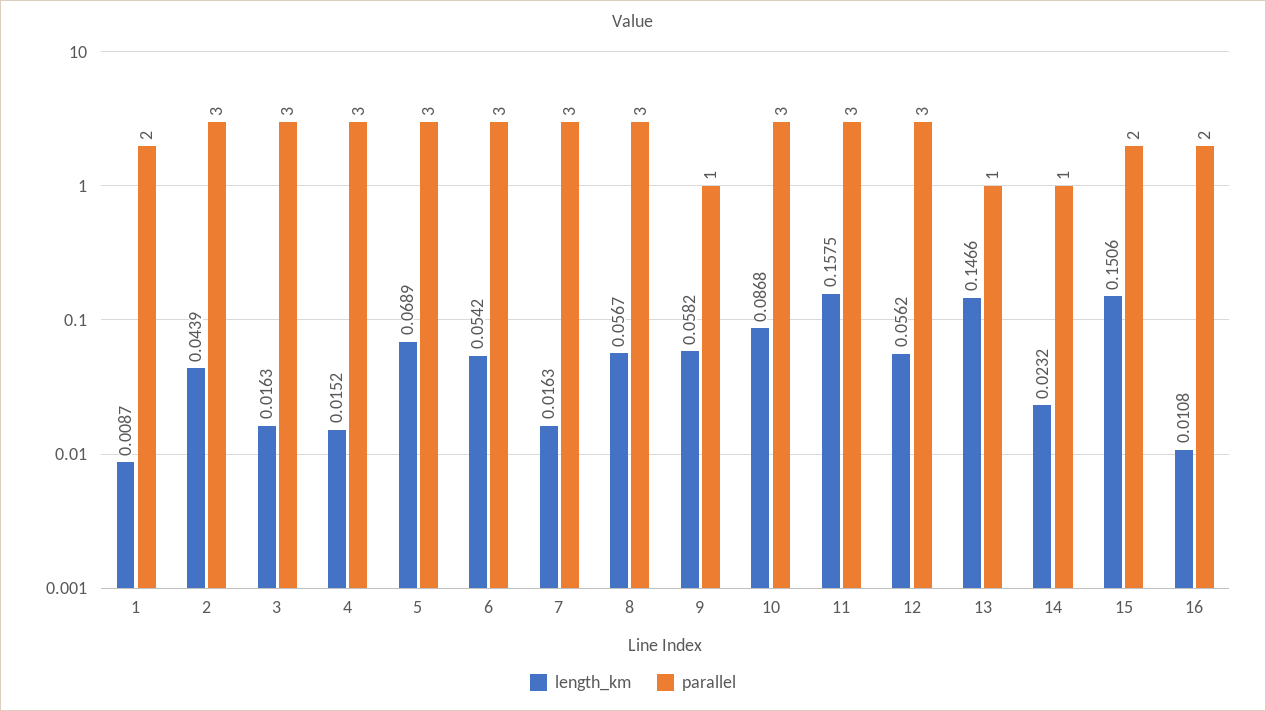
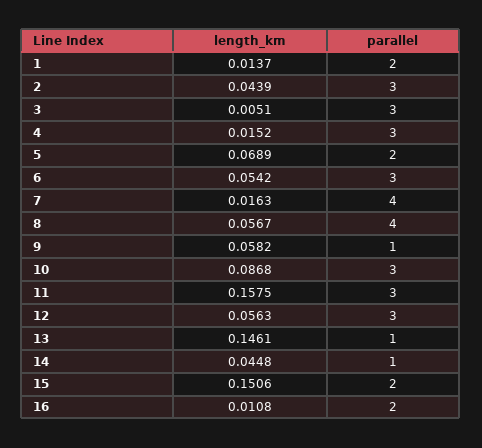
length_km, 1: 0.0087 -> 0.0137
length_km, 3: 0.0163 -> 0.0051
parallel, 5: 3 -> 2
parallel, 7: 3 -> 4
parallel, 8: 3 -> 4
length_km, 12: 0.0562 -> 0.0563
length_km, 13: 0.1466 -> 0.1461
length_km, 14: 0.0232 -> 0.0448

